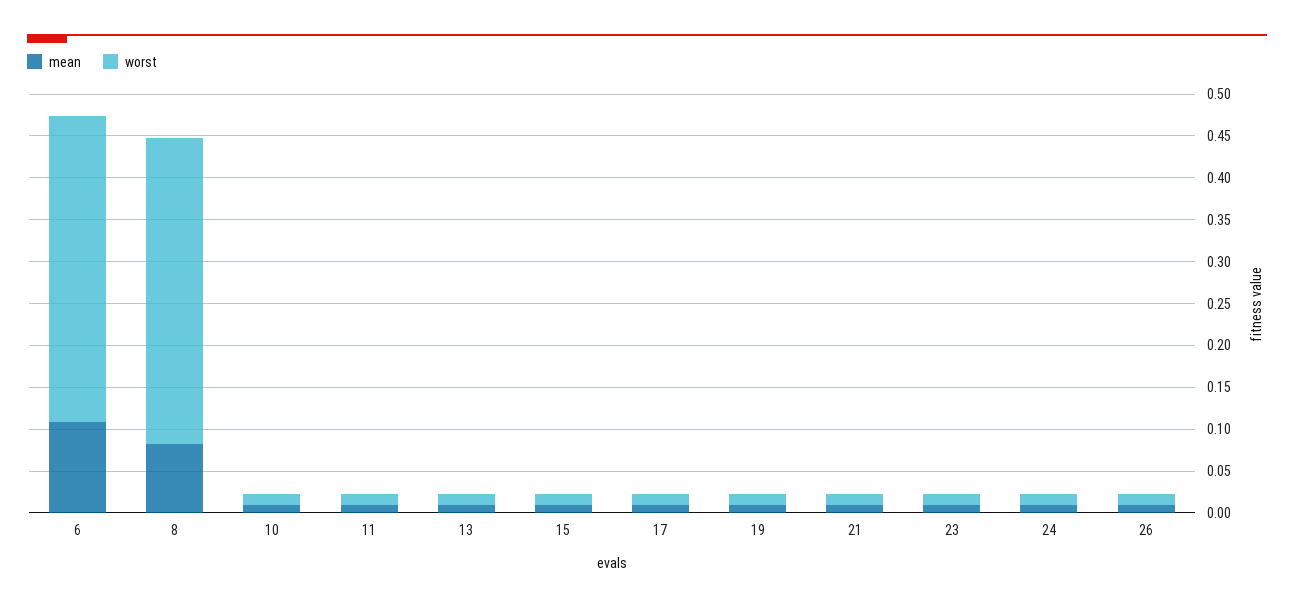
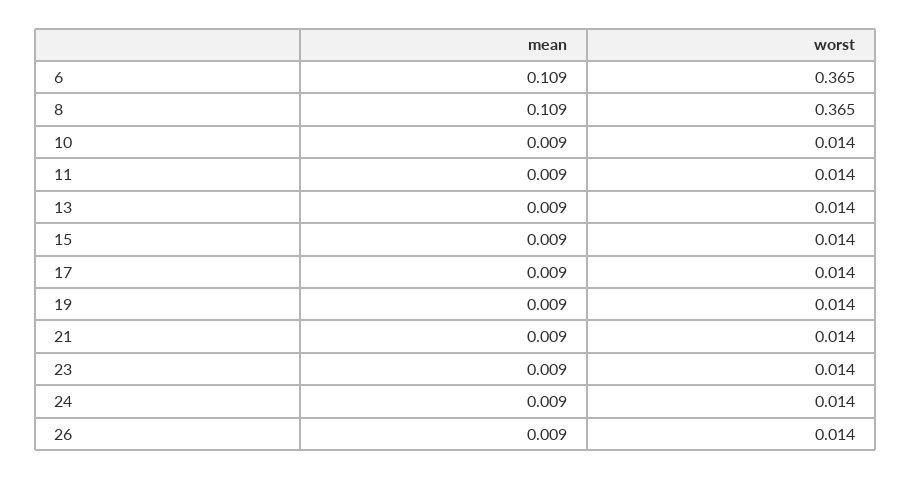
mean, 8: 0.08 -> 0.109

